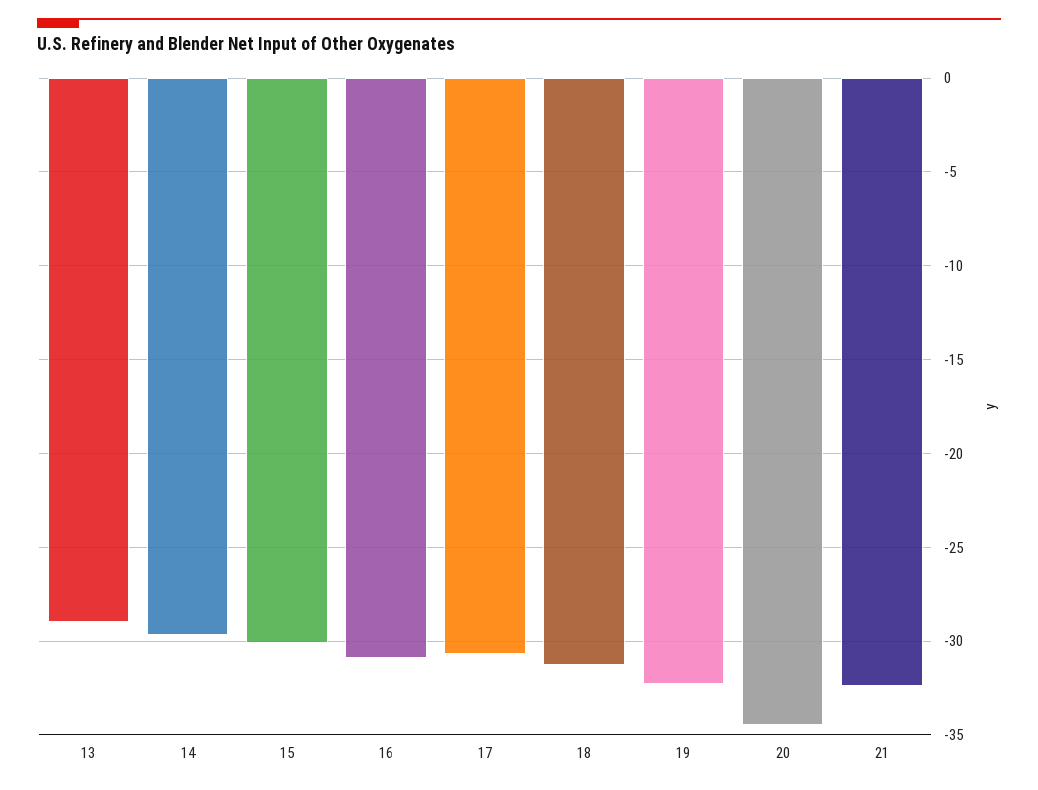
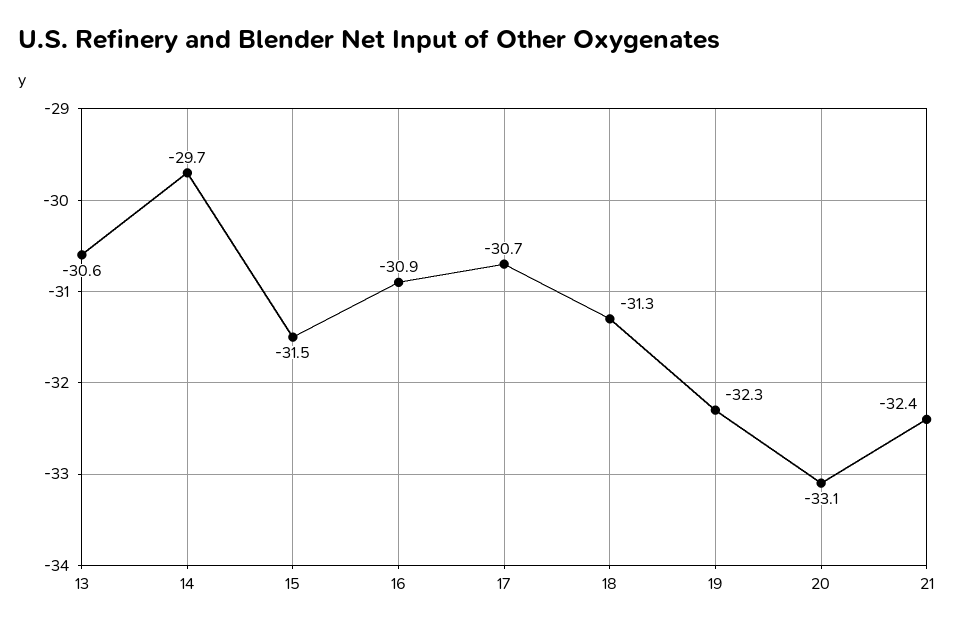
13: -29 -> -30.6
15: -30 -> -31.5
20: -34.5 -> -33.1

